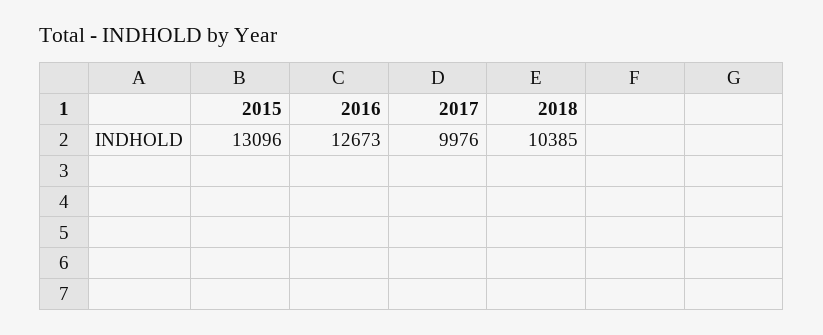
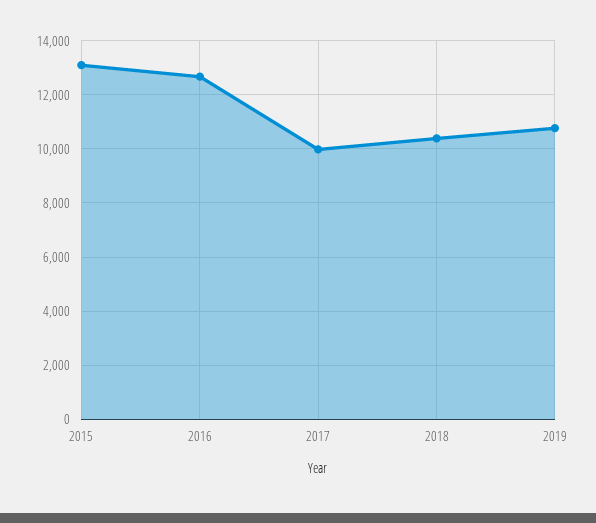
2019: none -> 10750

